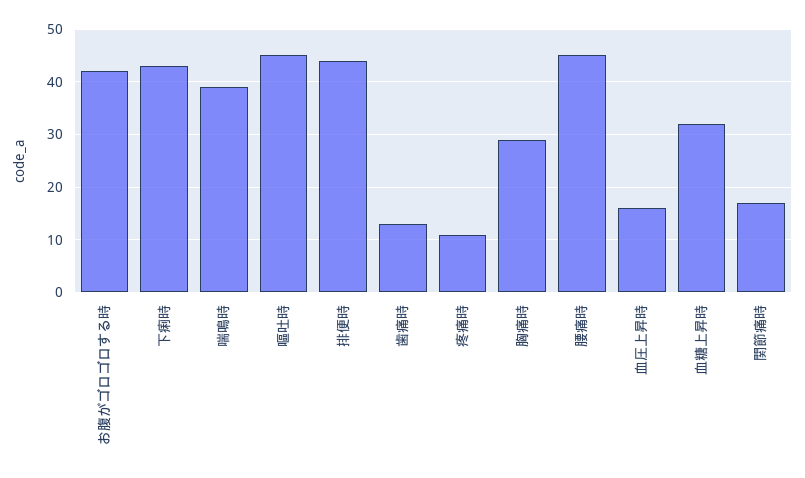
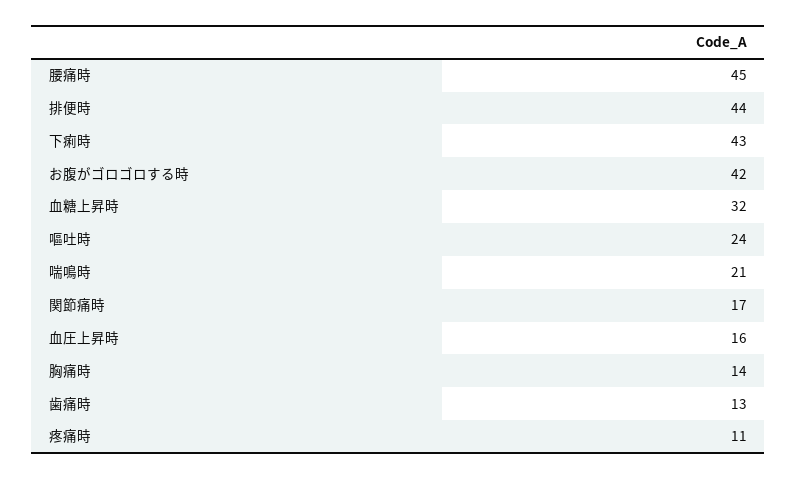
喘鳴時: 40 -> 21
嘔吐時: 45 -> 24
胸痛時: 30 -> 14

